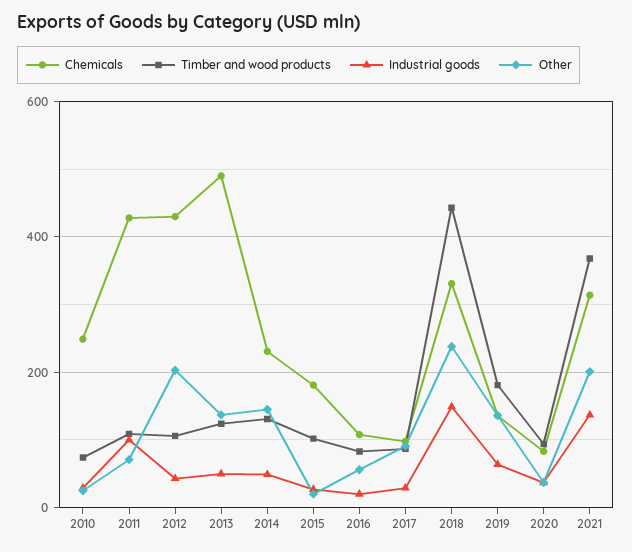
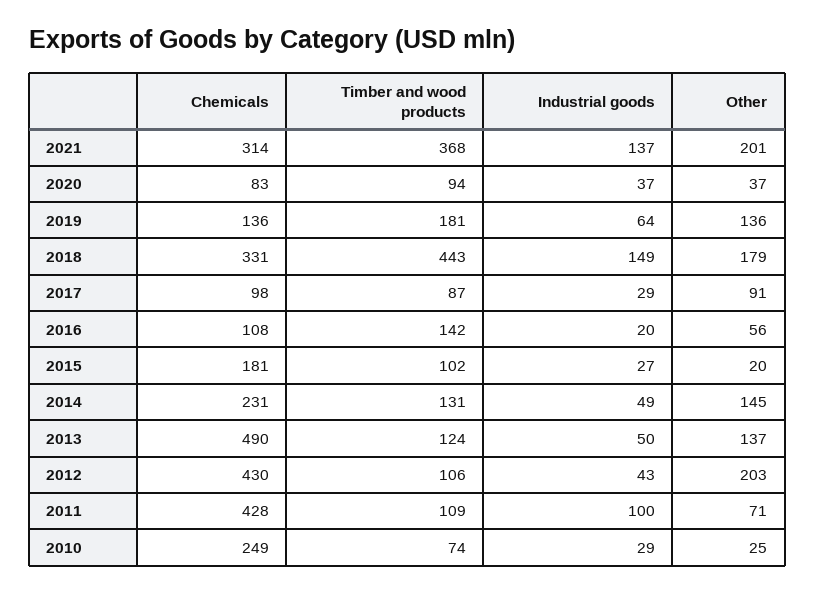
Timber and wood products, 2016: 80 -> 142
Other, 2018: 240 -> 179

